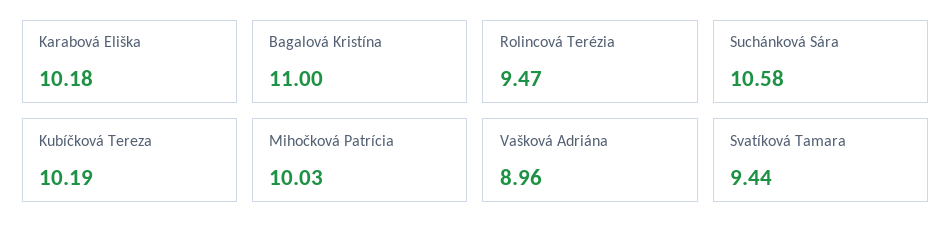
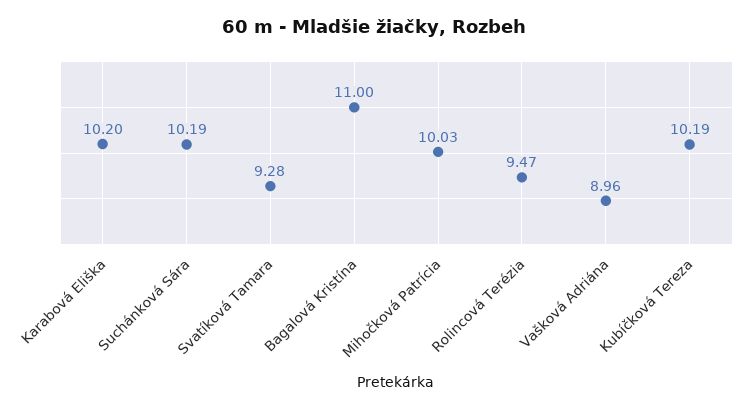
Karabová Eliška: 10.18 -> 10.2
Suchánková Sára: 10.58 -> 10.19
Svatíková Tamara: 9.44 -> 9.28

